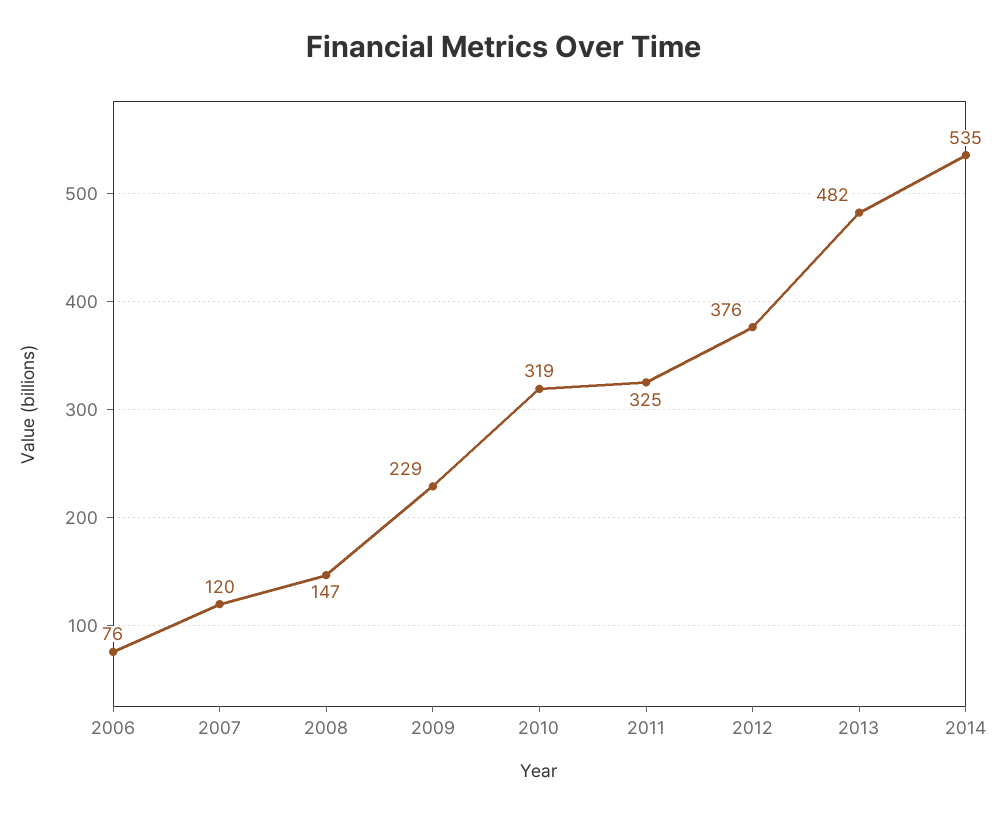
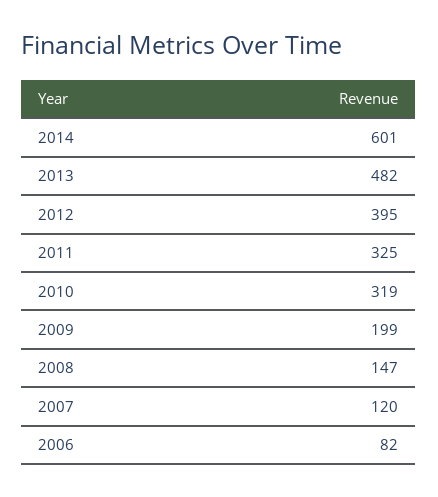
2006: 76 -> 82
2009: 229 -> 199
2012: 376 -> 395
2014: 535 -> 601

